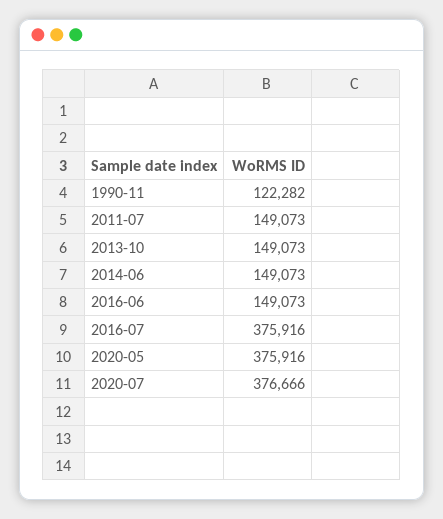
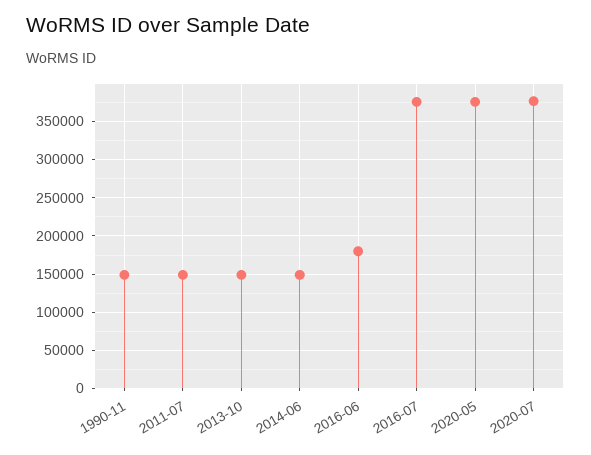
1990-11: 122282 -> 150000
2016-06: 149073 -> 180000

